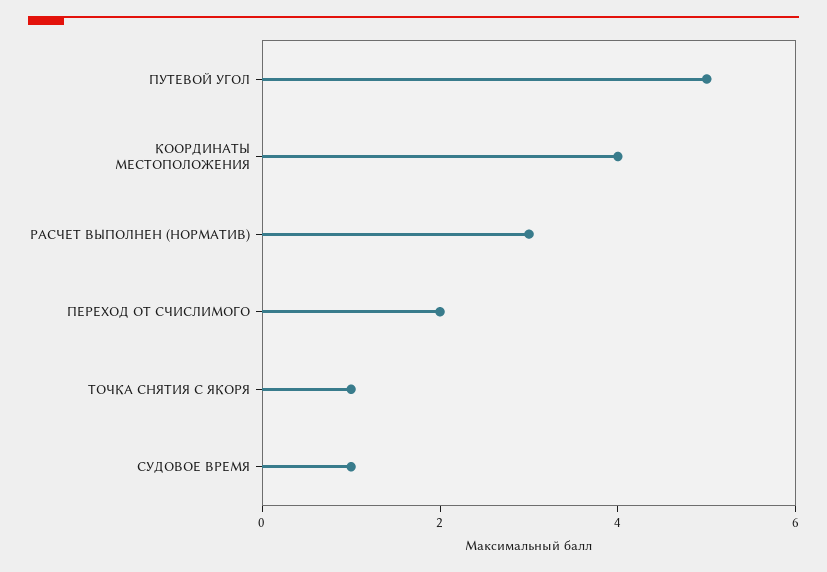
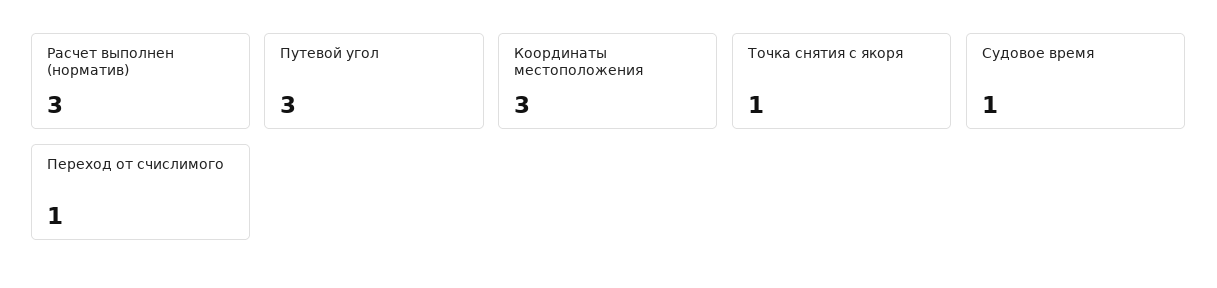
ПУТЕВОЙ УГОЛ: 5 -> 3
КООРДИНАТЫ МЕСТОПОЛОЖЕНИЯ: 4 -> 3
ПЕРЕХОД ОТ СЧИСЛИМОГО: 2 -> 1

